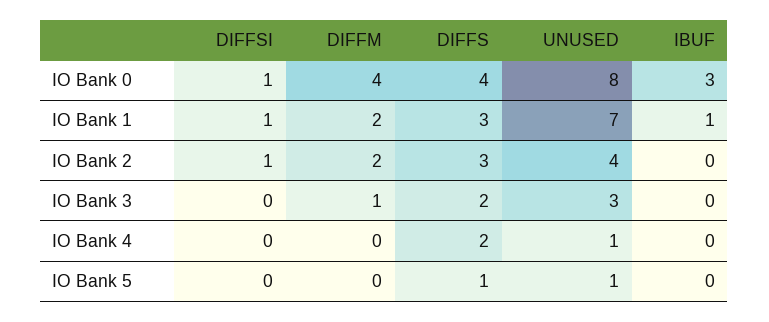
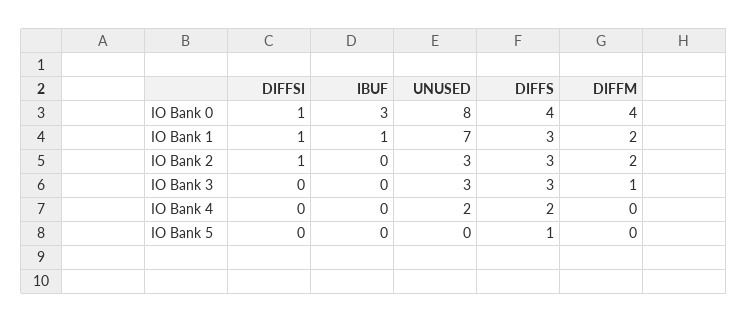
UNUSED, IO Bank 2: 4 -> 3
DIFFS, IO Bank 3: 2 -> 3
UNUSED, IO Bank 4: 1 -> 2
UNUSED, IO Bank 5: 1 -> 0

